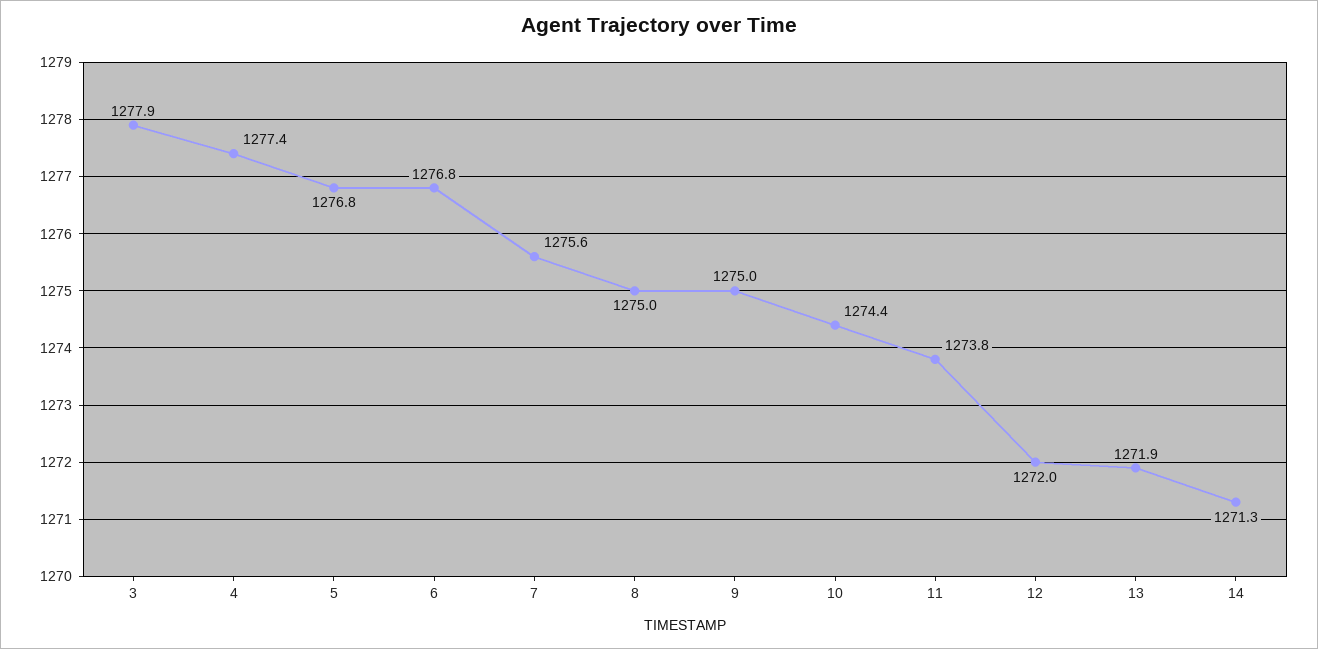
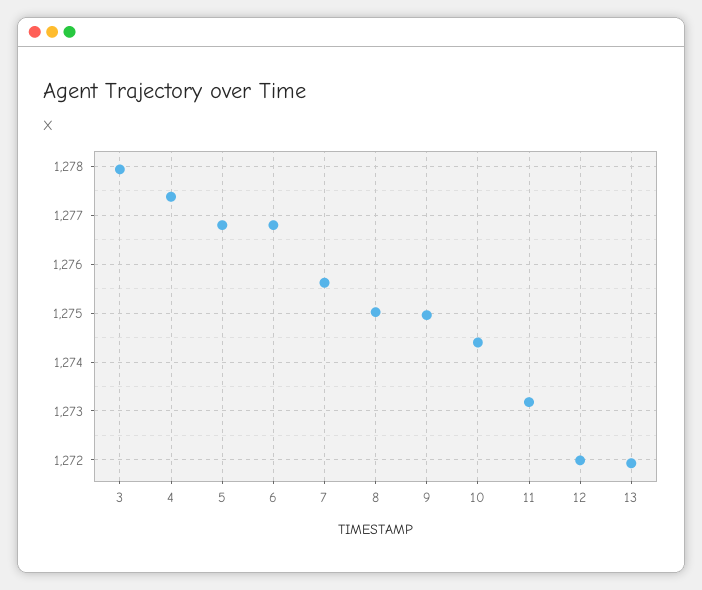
11: 1273.8 -> 1273.2
14: 1271.3 -> none

